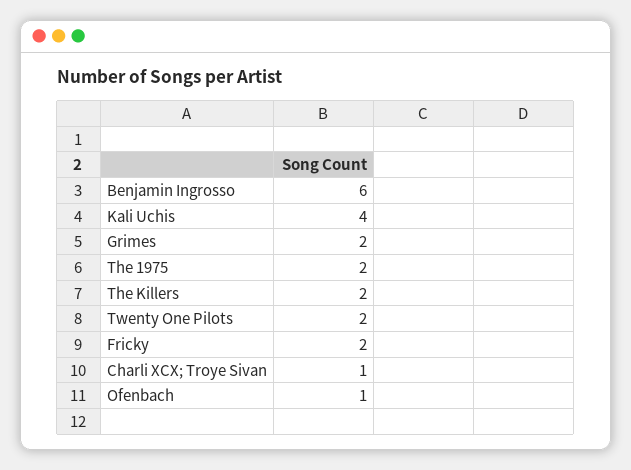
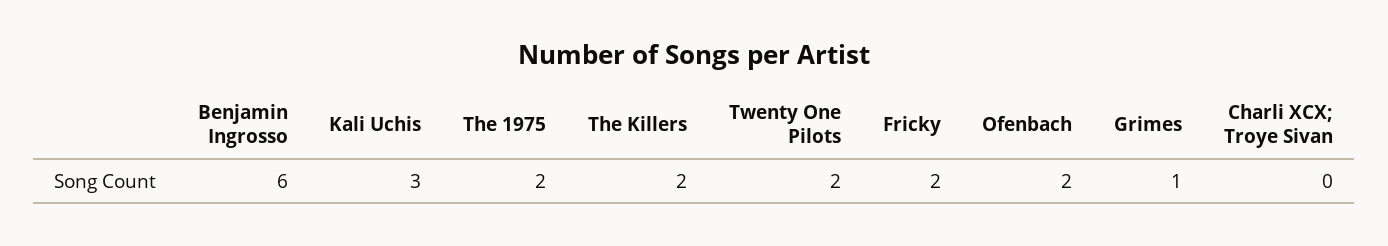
Kali Uchis: 4 -> 3
Grimes: 2 -> 1
Charli XCX; Troye Sivan: 1 -> 0
Ofenbach: 1 -> 2

